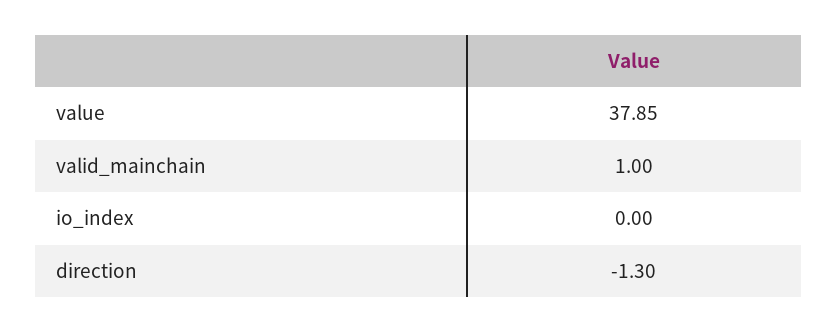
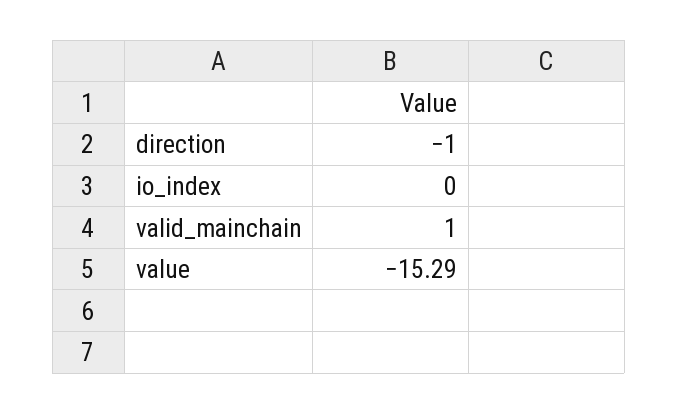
value: 37.85 -> -15.29
direction: -1.3 -> -1

